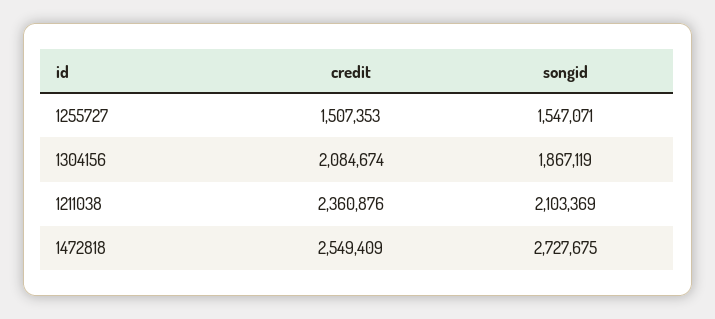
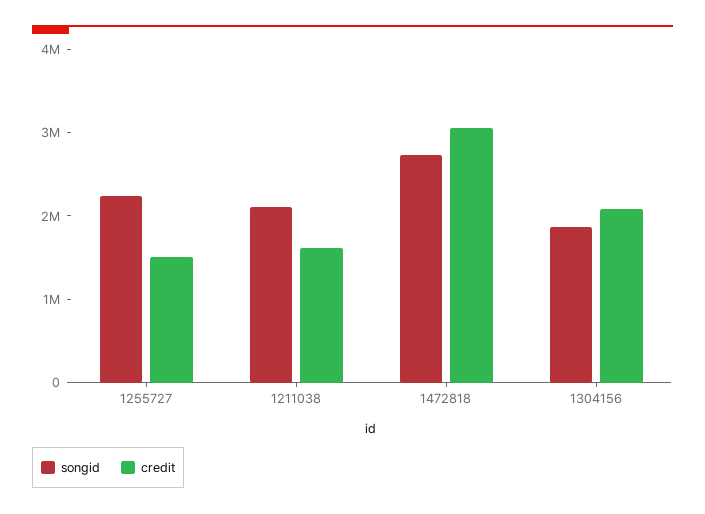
songid, 1255727: 1547071 -> 2200000
credit, 1211038: 2360876 -> 1600000
credit, 1472818: 2549409 -> 3000000

